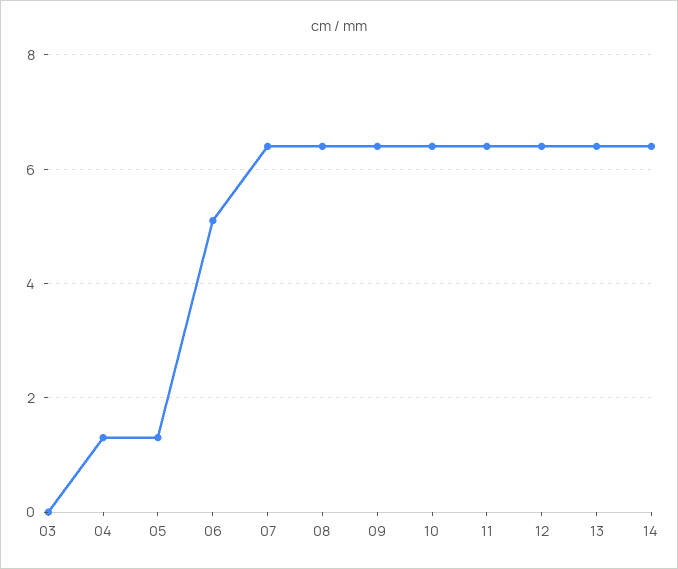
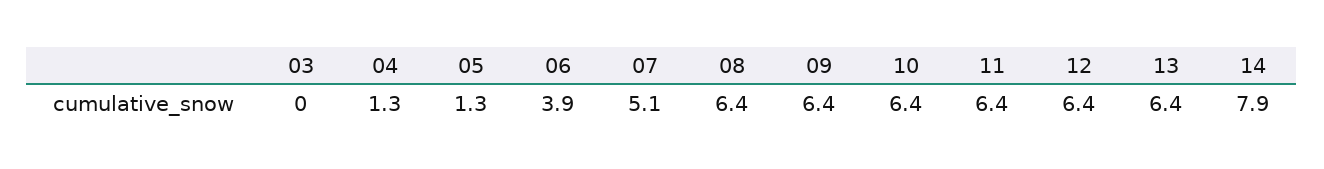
06: 5 -> 3.9
07: 6.5 -> 5.1
14: 6.5 -> 7.9

